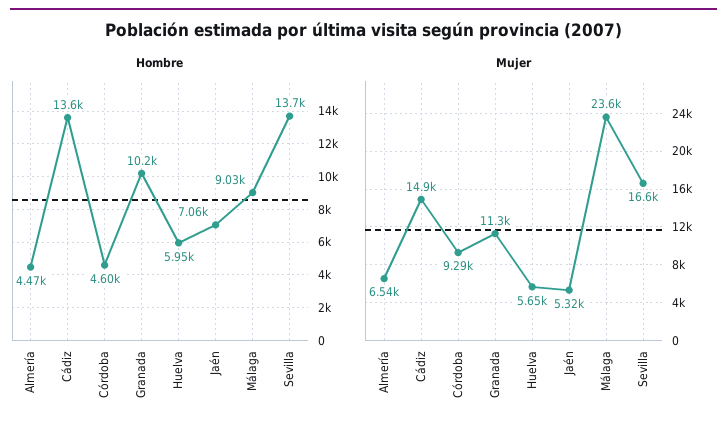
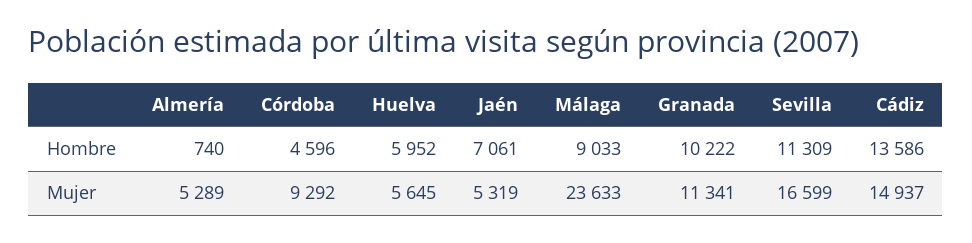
Hombre, Almería: 4470 -> 740
Hombre, Sevilla: 13700 -> 11309
Mujer, Almería: 6540 -> 5289

